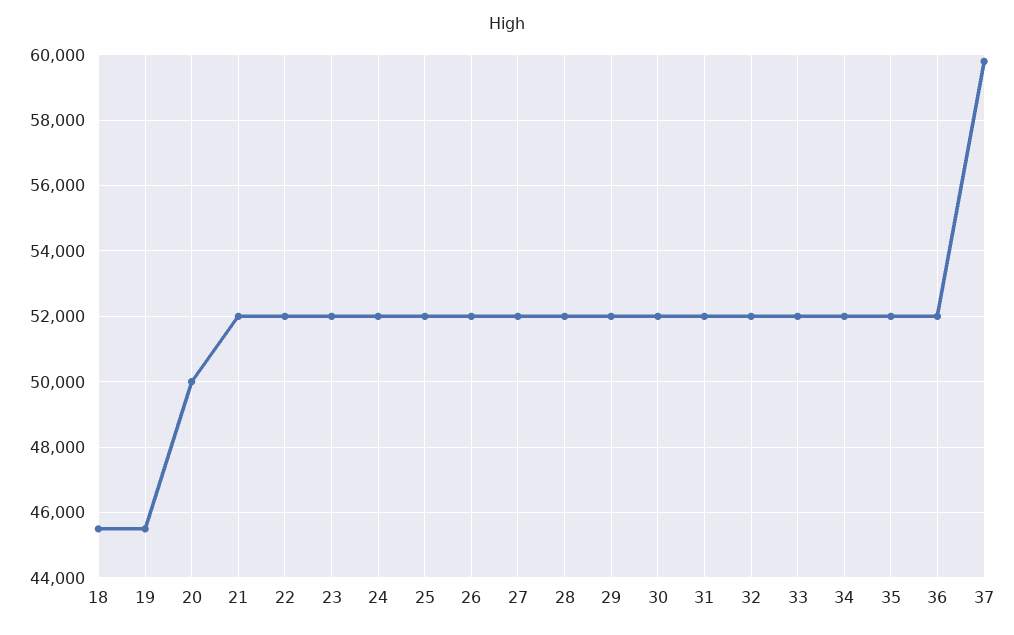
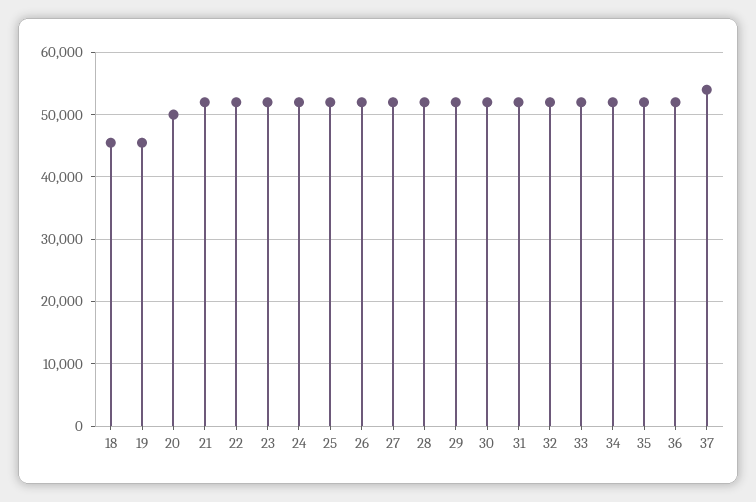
37: 59800 -> 54000

